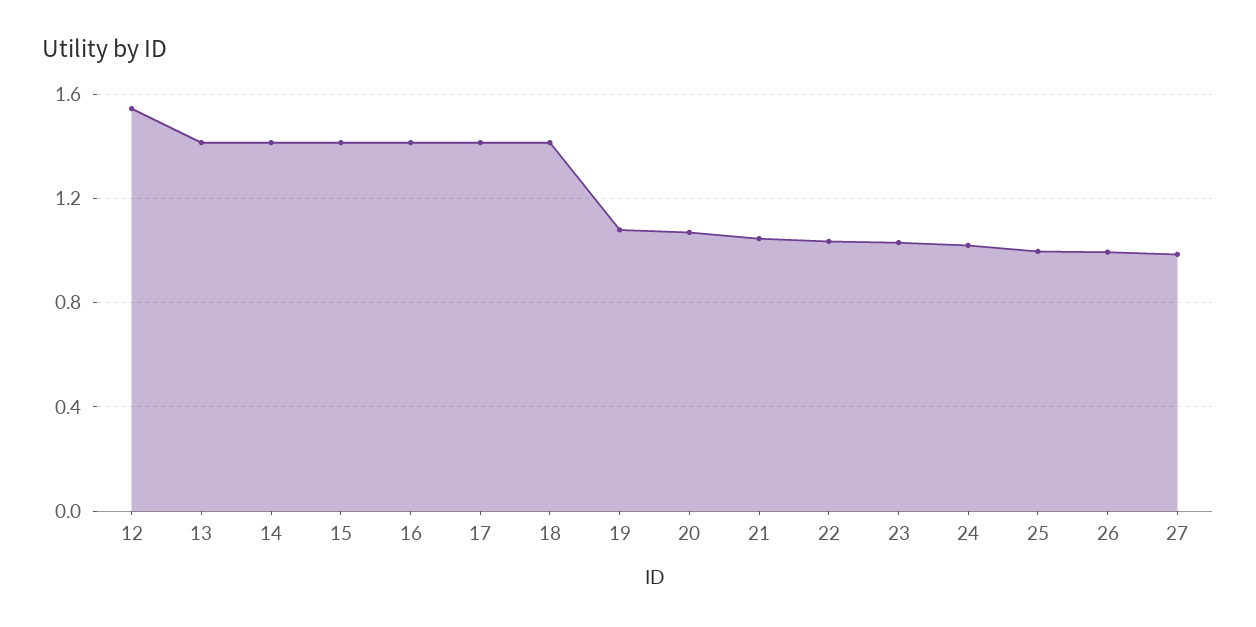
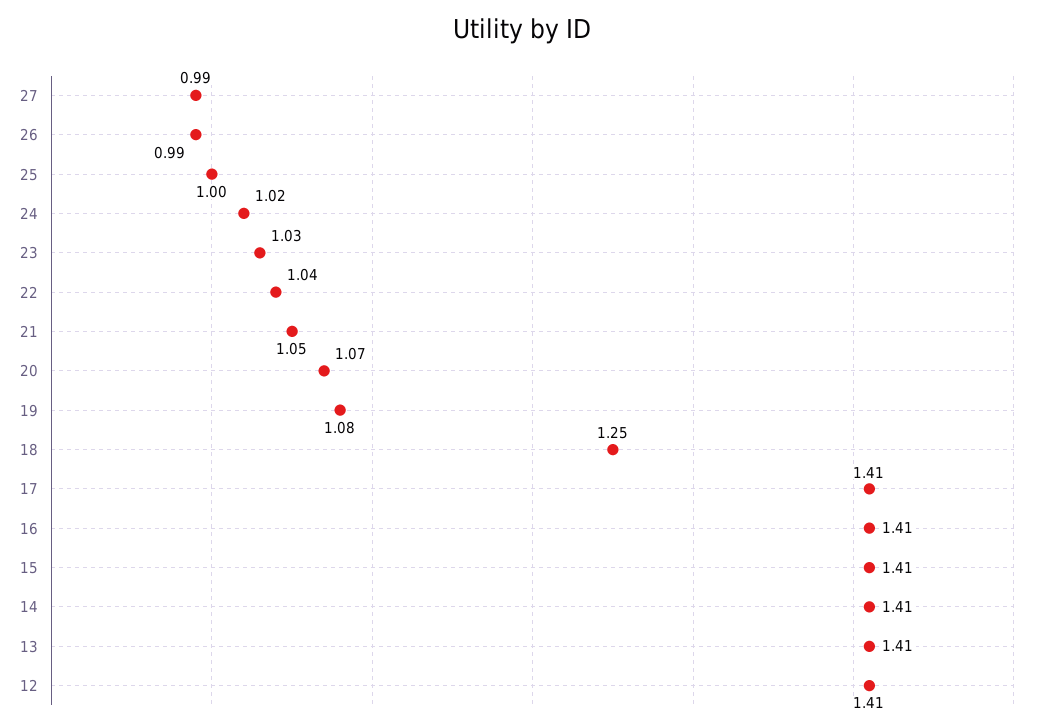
12: 1.55 -> 1.41
18: 1.4 -> 1.25

